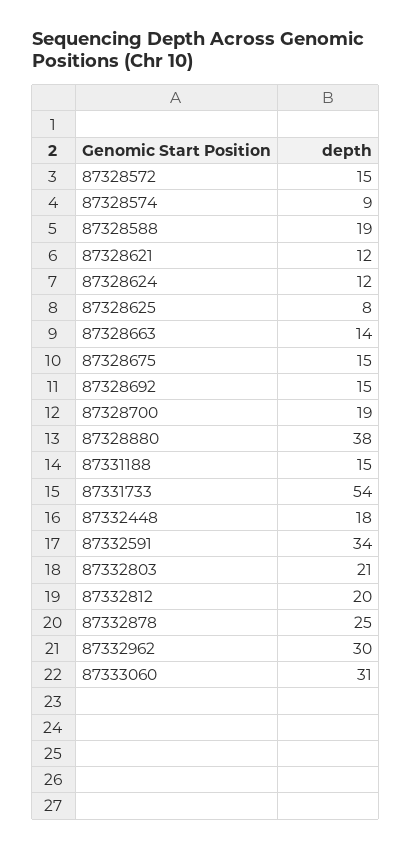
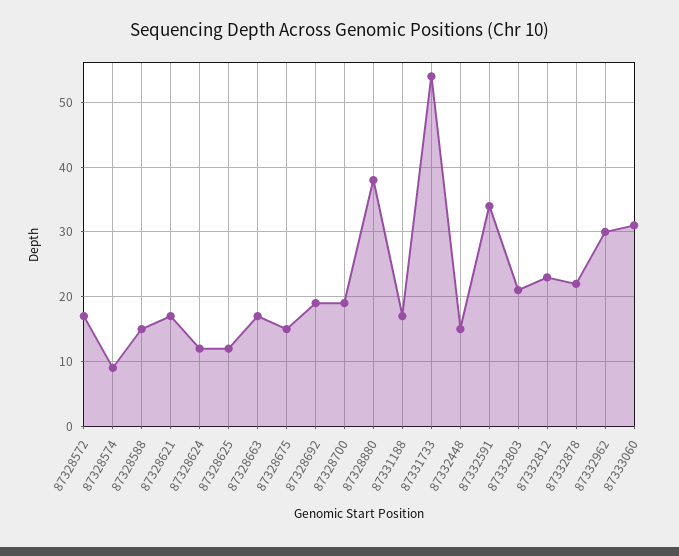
87328572: 15 -> 17
87328588: 19 -> 15
87328621: 12 -> 17
87328625: 8 -> 12
87328663: 14 -> 17
87328692: 15 -> 19
87331188: 15 -> 17
87332448: 18 -> 15
87332812: 20 -> 23
87332878: 25 -> 22

